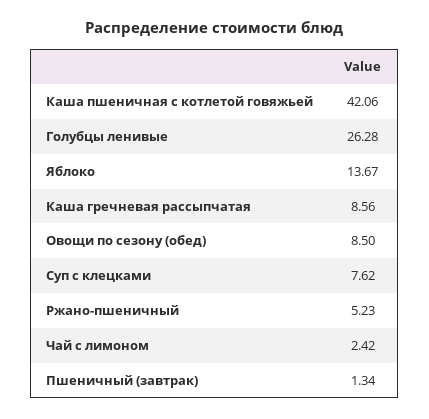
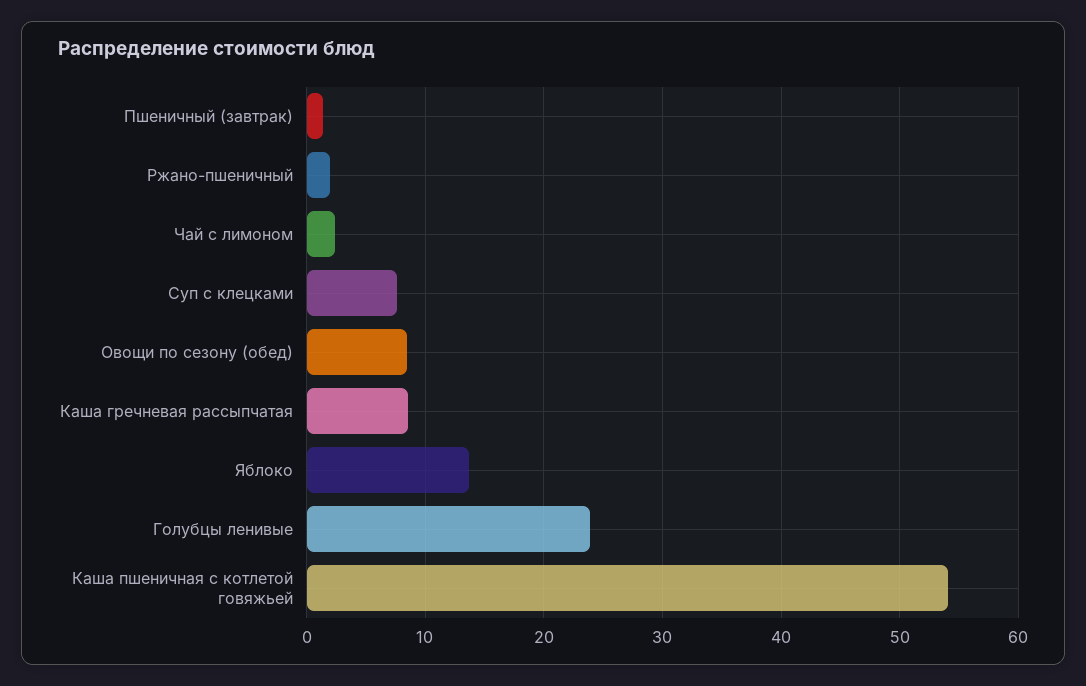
Каша пшеничная с котлетой говяжьей: 42.06 -> 54
Голубцы ленивые: 26.28 -> 24
Ржано-пшеничный: 5.23 -> 2

